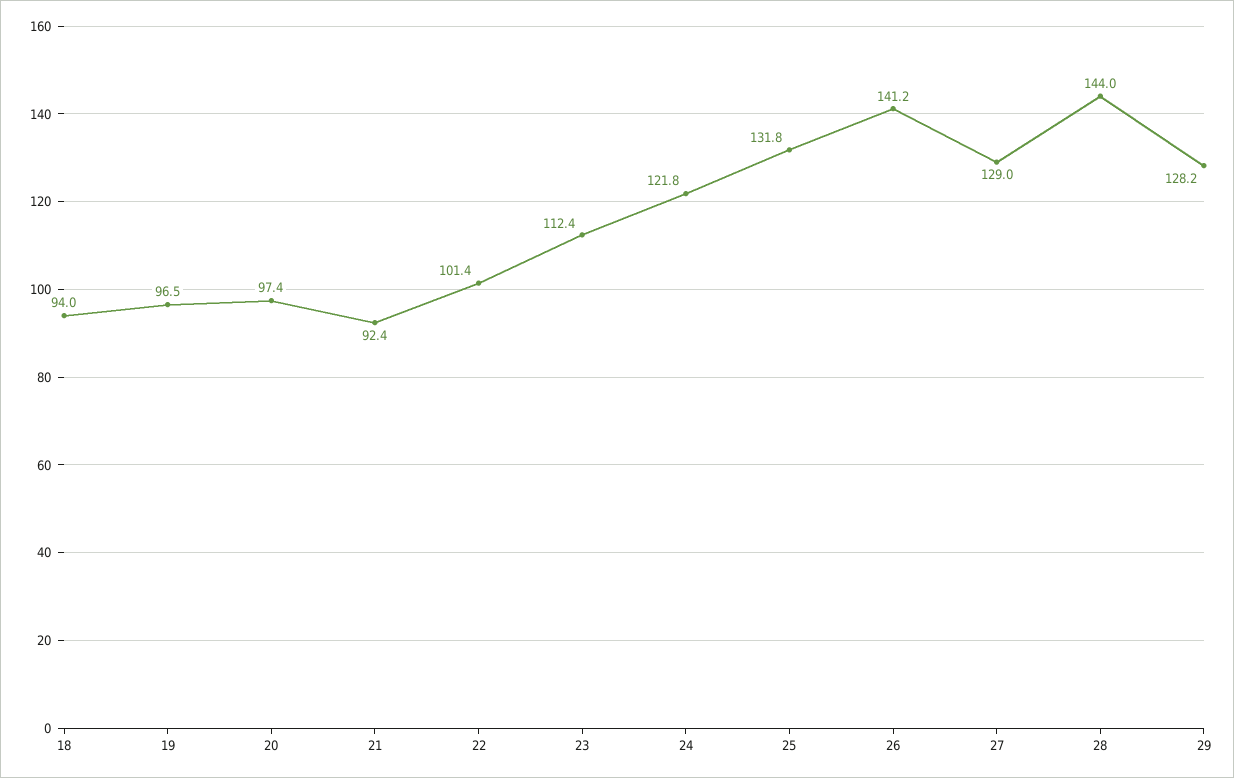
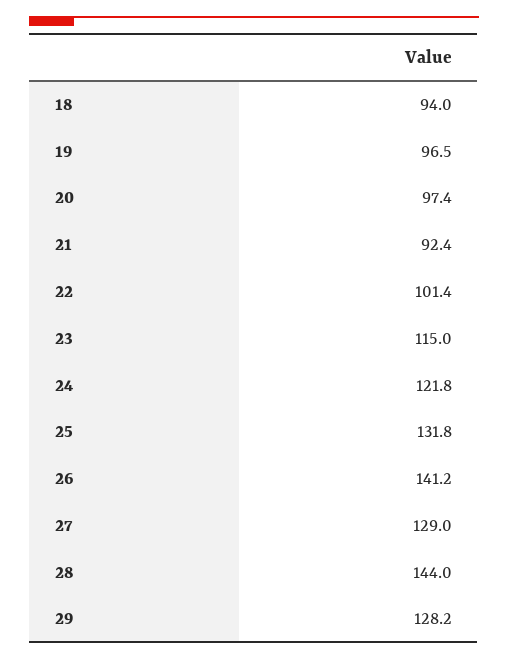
23: 112.4 -> 115

